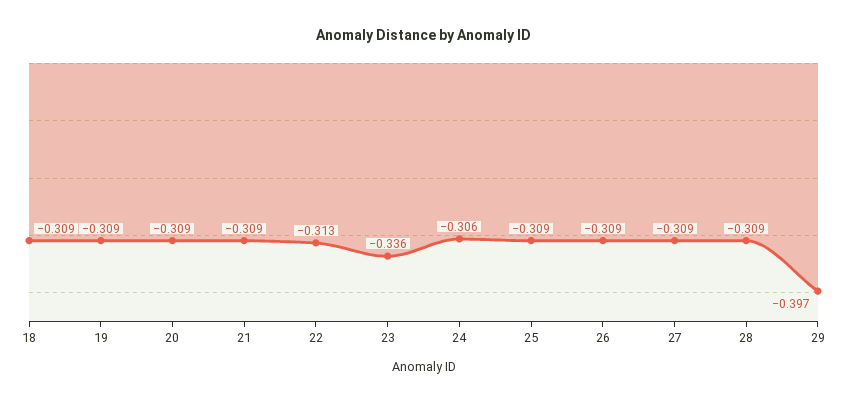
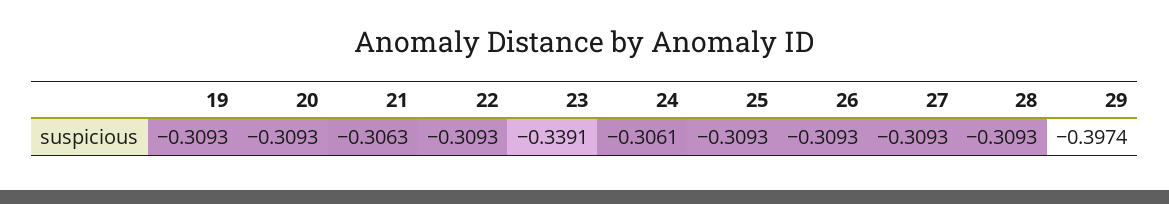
18: -0.309 -> none
21: -0.309 -> -0.3063
22: -0.313 -> -0.3093
23: -0.336 -> -0.3391

